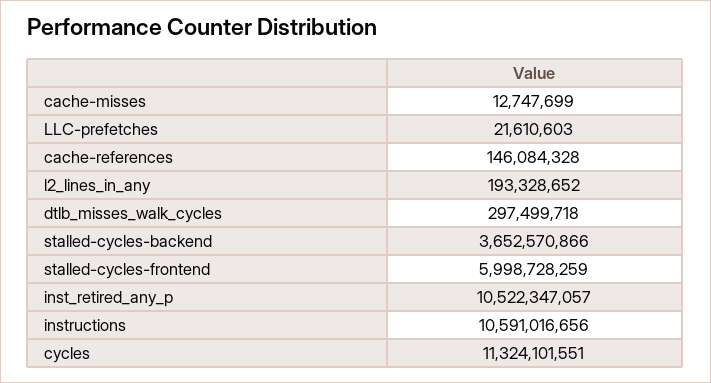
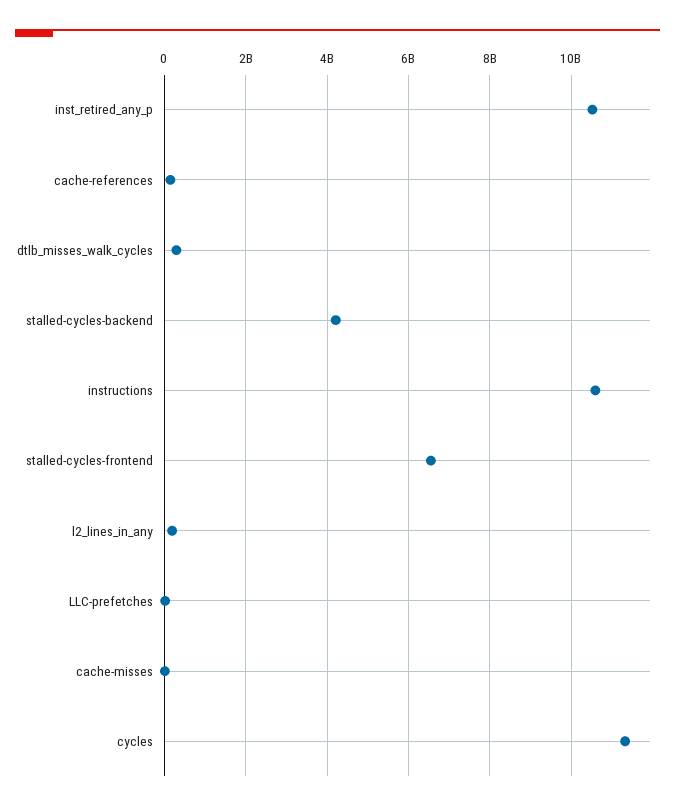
stalled-cycles-backend: 3652570866 -> 4200000000
stalled-cycles-frontend: 5998728259 -> 6600000000

